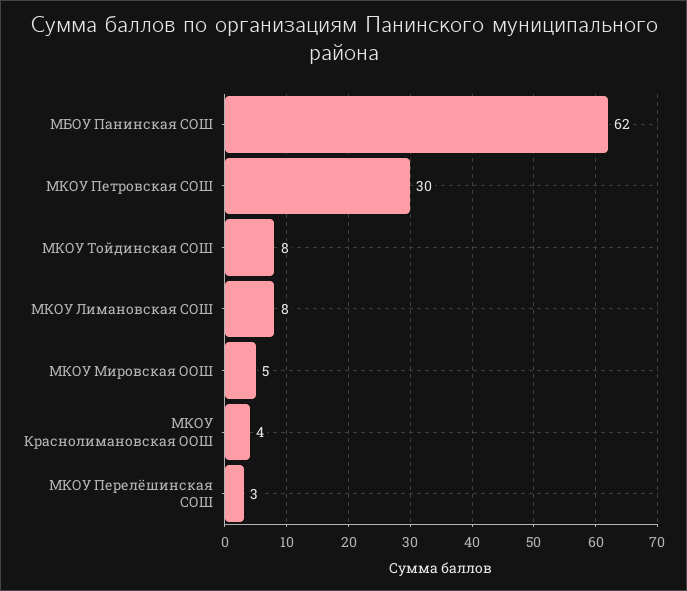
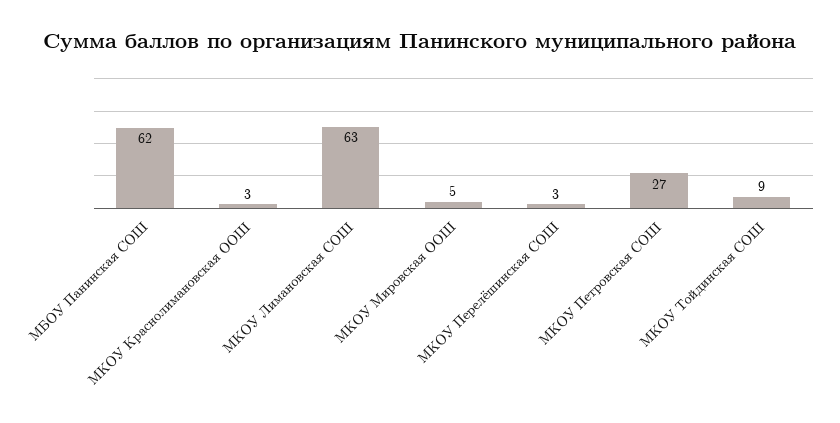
МКОУ Петровская СОШ: 30 -> 27
МКОУ Тойдинская СОШ: 8 -> 9
МКОУ Лимановская СОШ: 8 -> 63
МКОУ Краснолимановская ООШ: 4 -> 3

